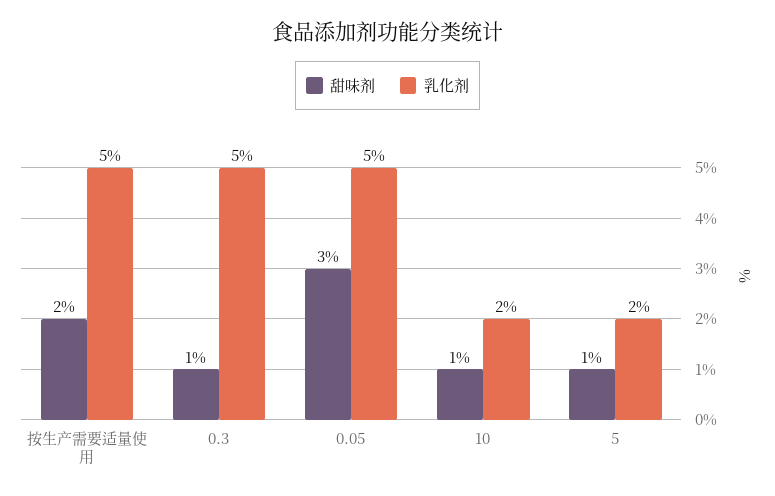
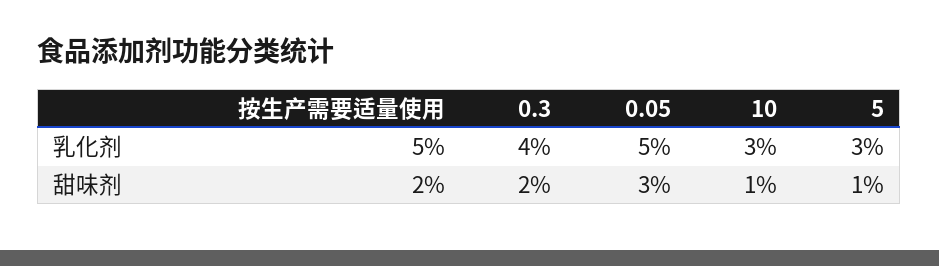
甜味剂, 0.3: 1 -> 2
乳化剂, 0.3: 5 -> 4
乳化剂, 10: 2 -> 3
乳化剂, 5: 2 -> 3

